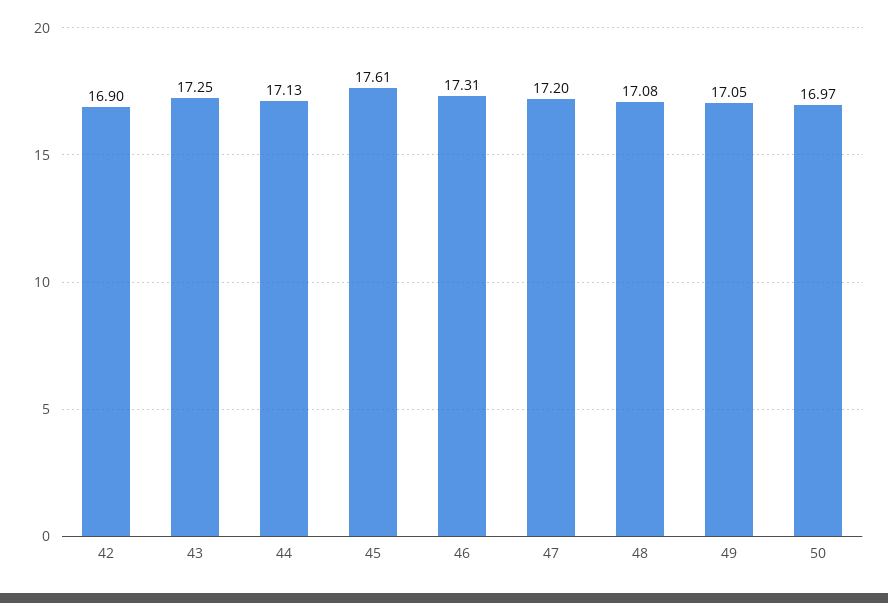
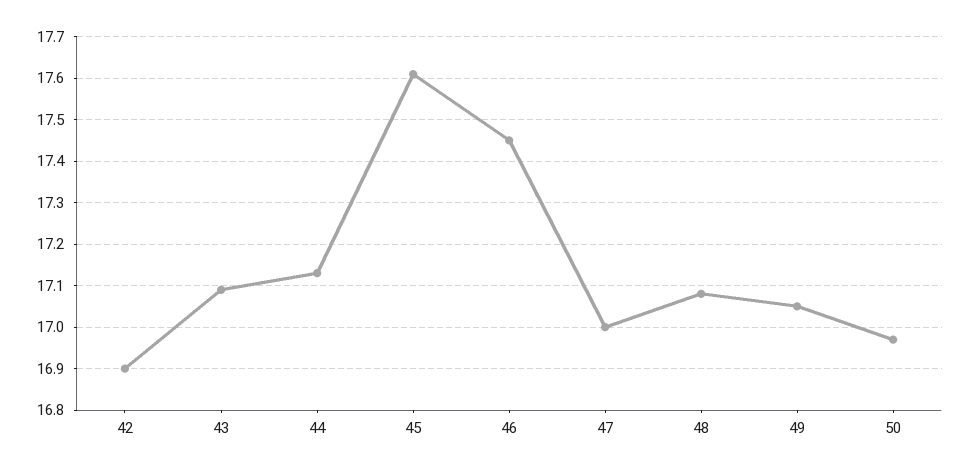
43: 17.25 -> 17.1
46: 17.31 -> 17.45
47: 17.2 -> 17

